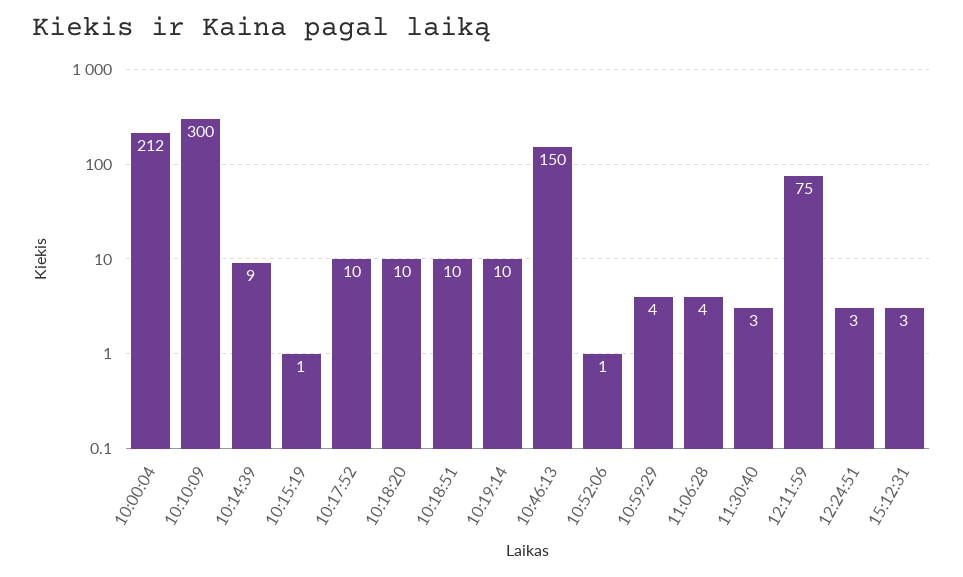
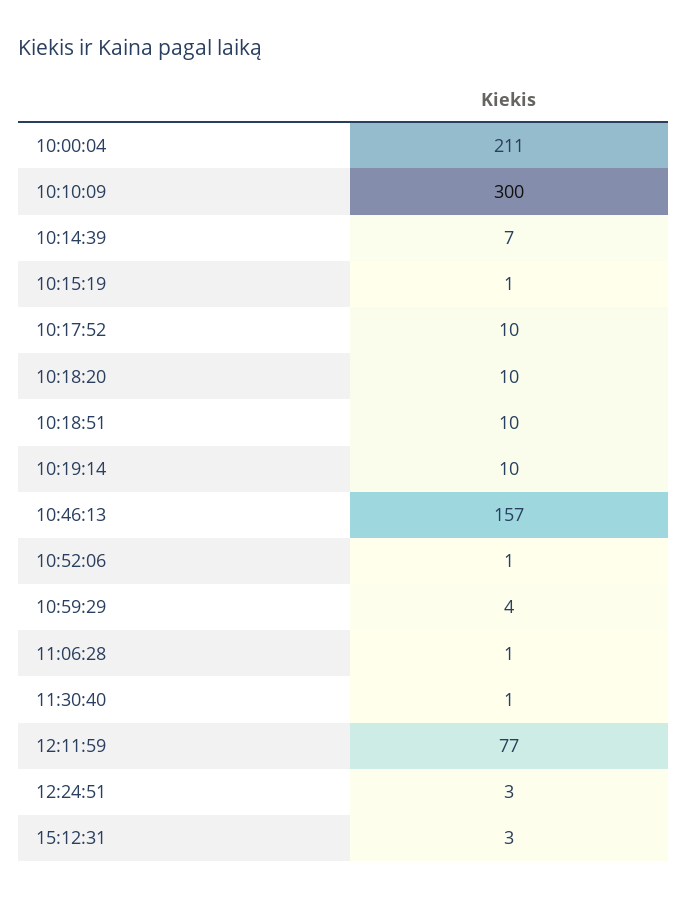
10:00:04: 212 -> 211
10:14:39: 9 -> 7
10:46:13: 150 -> 157
11:06:28: 4 -> 1
11:30:40: 3 -> 1
12:11:59: 75 -> 77

